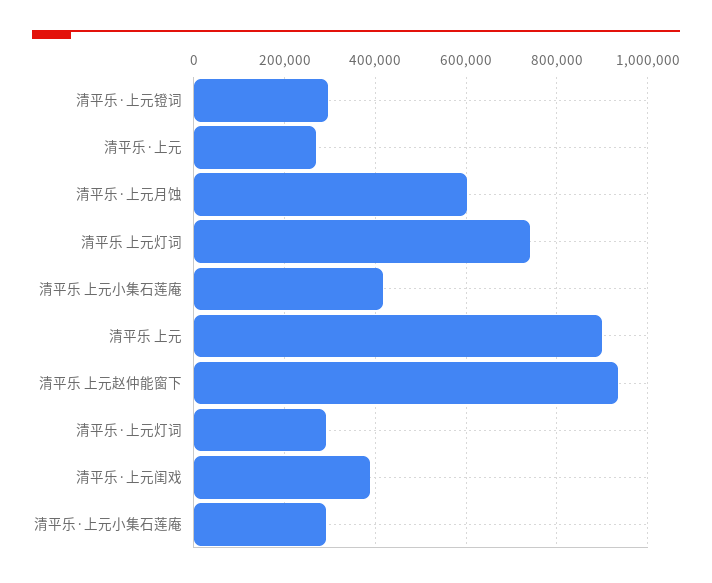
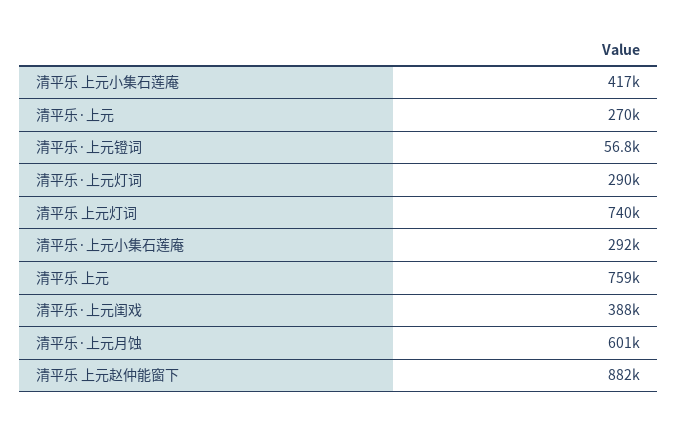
清平乐·上元镫词: 300000 -> 56800
清平乐 上元: 900000 -> 759000
清平乐 上元赵仲能窗下: 940000 -> 882000

